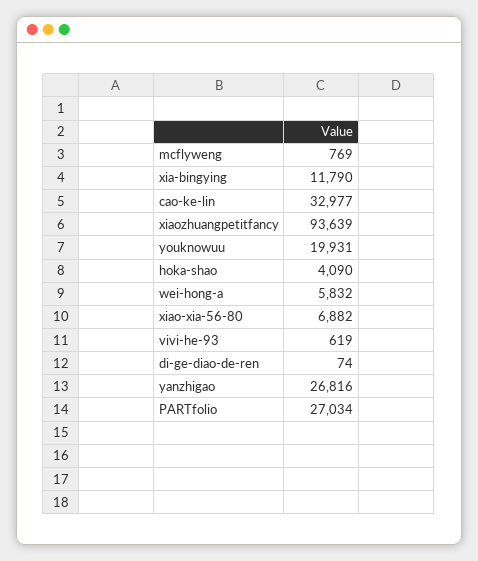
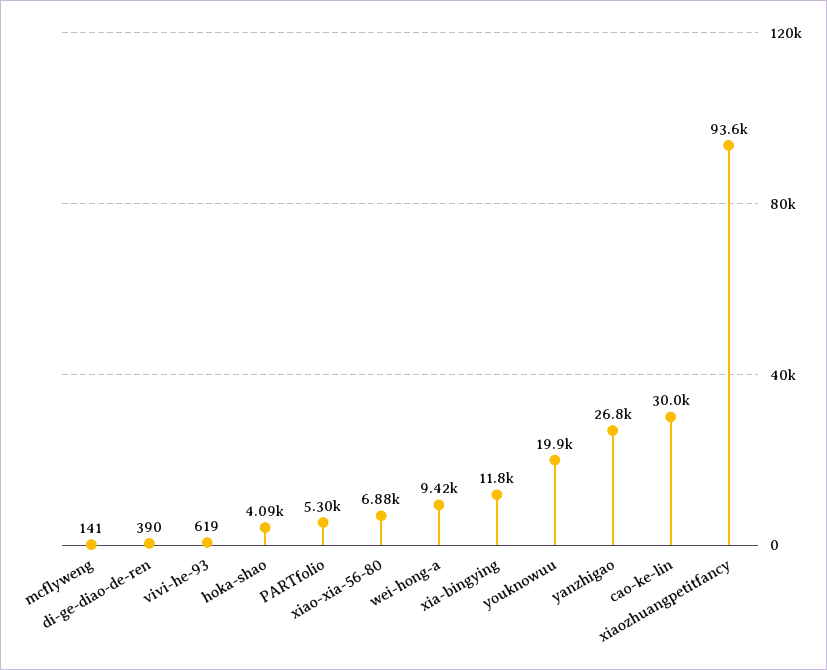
mcflyweng: 769 -> 141
cao-ke-lin: 32977 -> 30000
wei-hong-a: 5832 -> 9420
di-ge-diao-de-ren: 74 -> 390
PARTfolio: 27034 -> 5300

